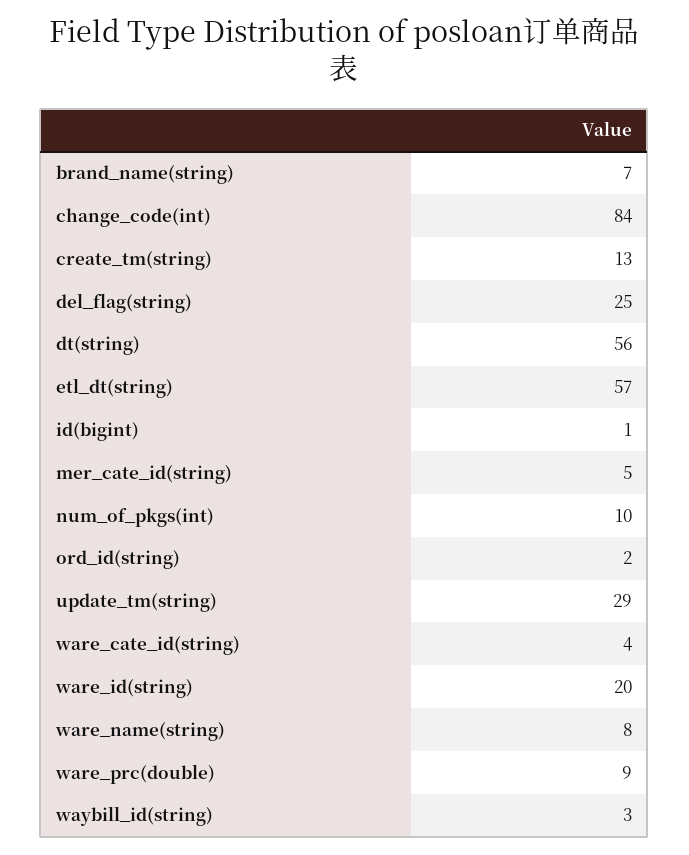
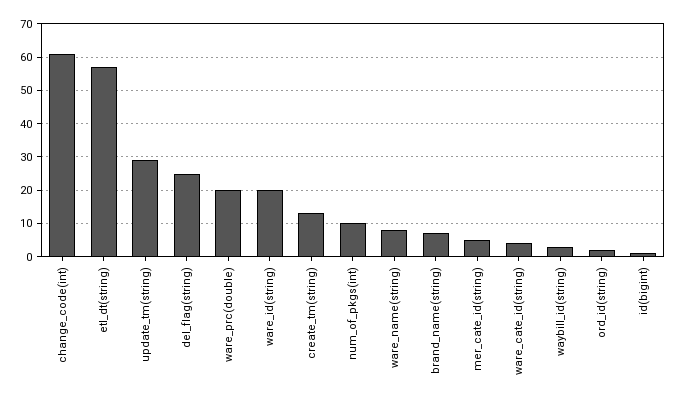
change_code(int): 84 -> 60
dt(string): 56 -> none
ware_prc(double): 9 -> 20

